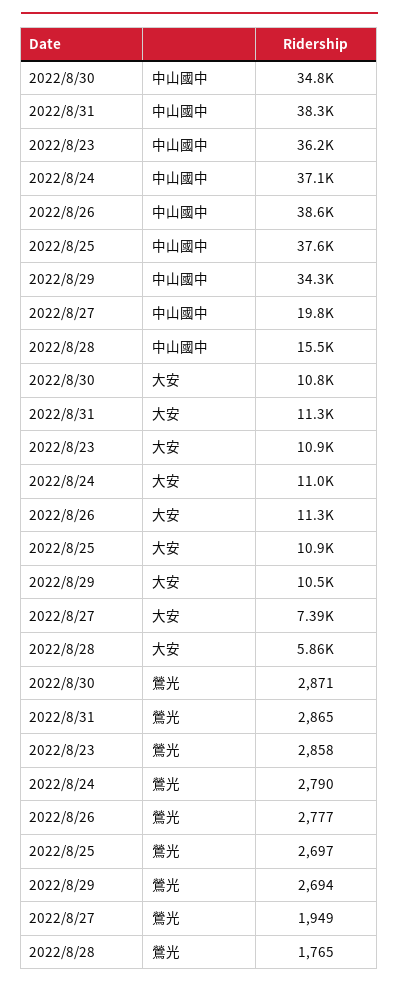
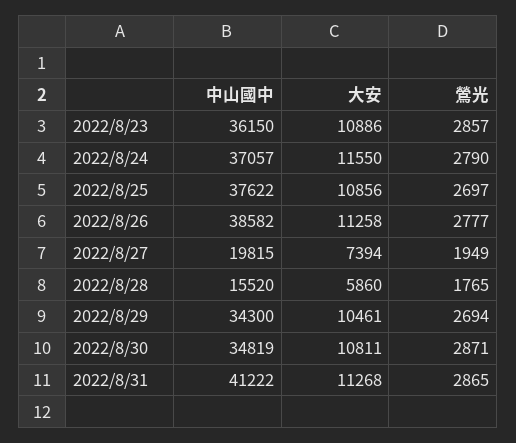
2022/8/31, 中山國中: 38300 -> 41222
2022/8/24, 大安: 11000 -> 11550
2022/8/23, 鶯光: 2858 -> 2857

